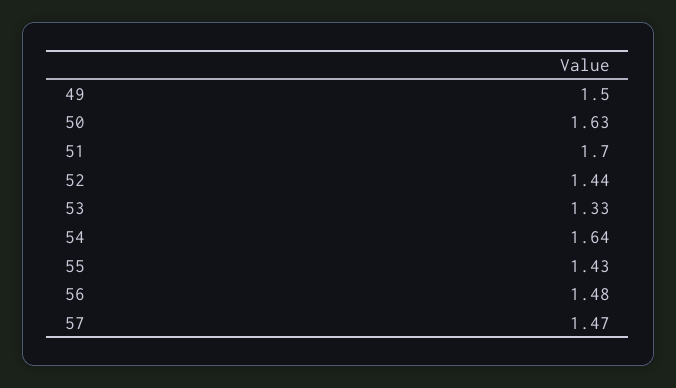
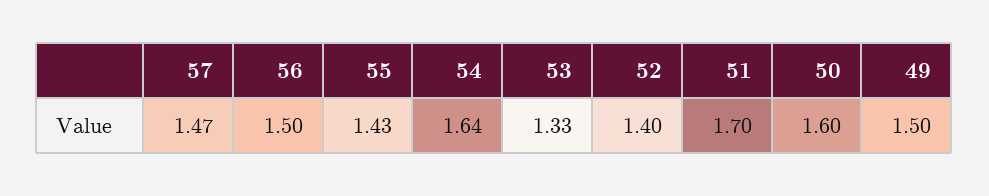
50: 1.63 -> 1.6
52: 1.44 -> 1.4
56: 1.48 -> 1.5

